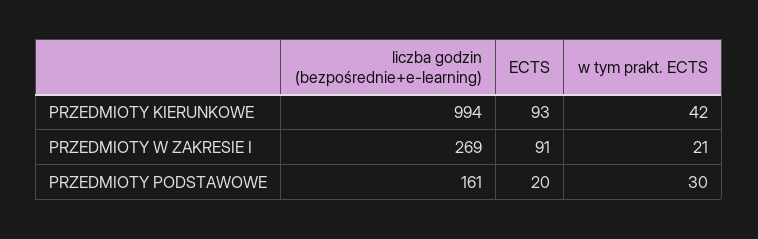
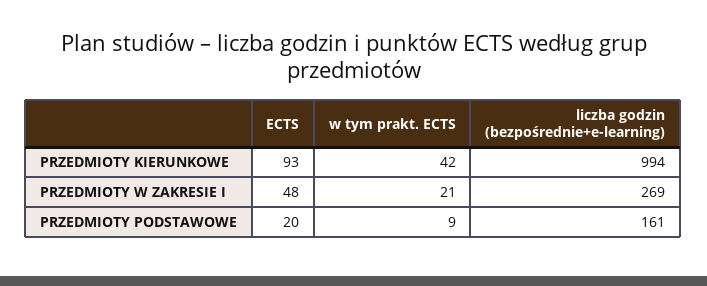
ECTS, PRZEDMIOTY W ZAKRESIE I: 91 -> 48
w tym prakt. ECTS, PRZEDMIOTY PODSTAWOWE: 30 -> 9

